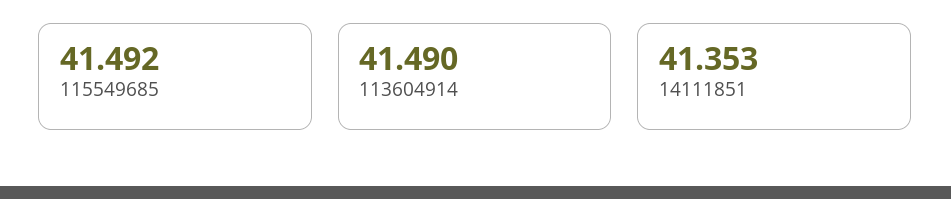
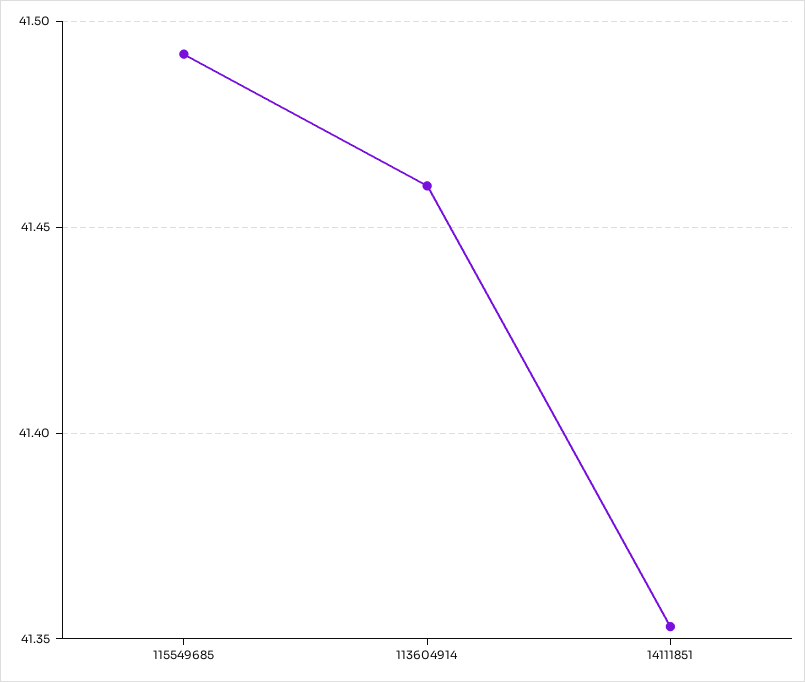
113604914: 41.49 -> 41.46

